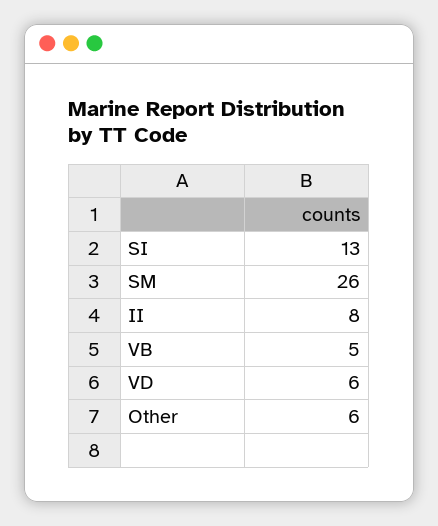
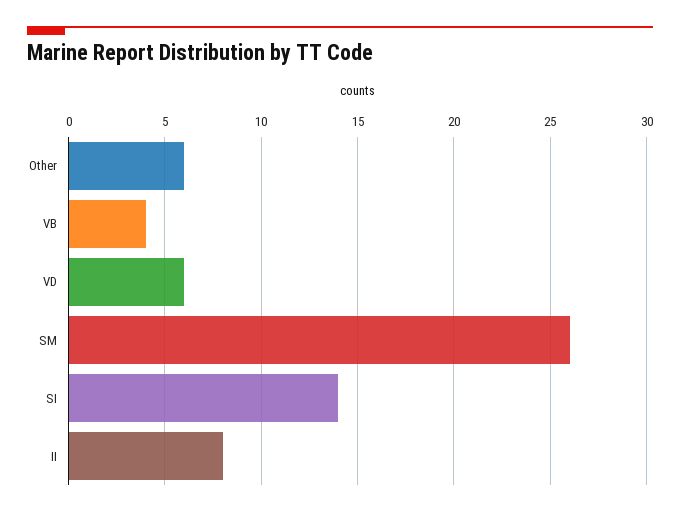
SI: 13 -> 14
VB: 5 -> 4

